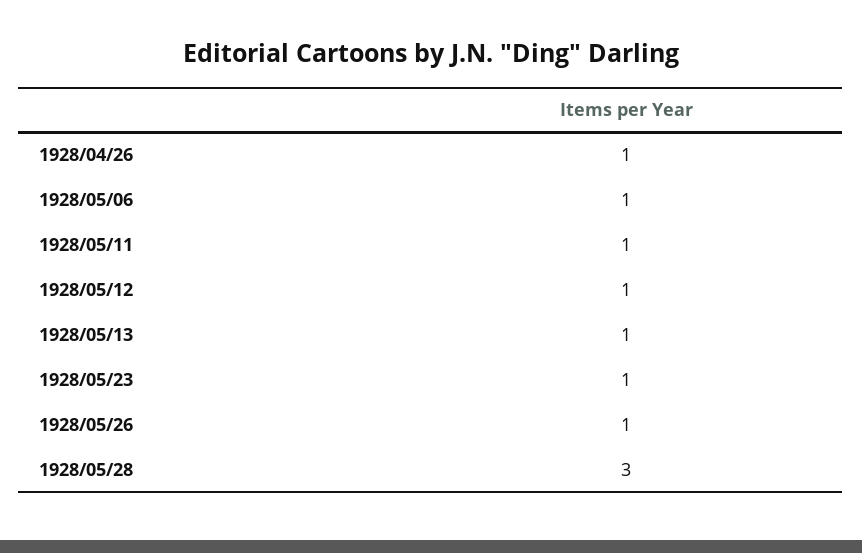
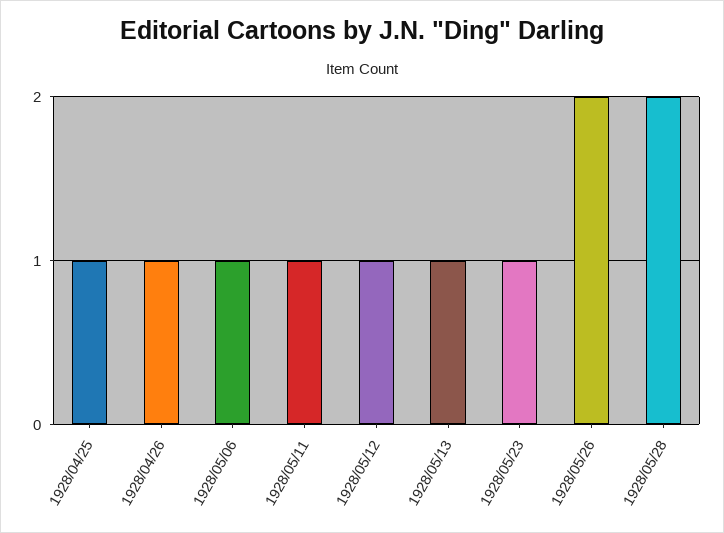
1928/05/26: 1 -> 2
1928/05/28: 3 -> 2
1928/04/25: none -> 1

